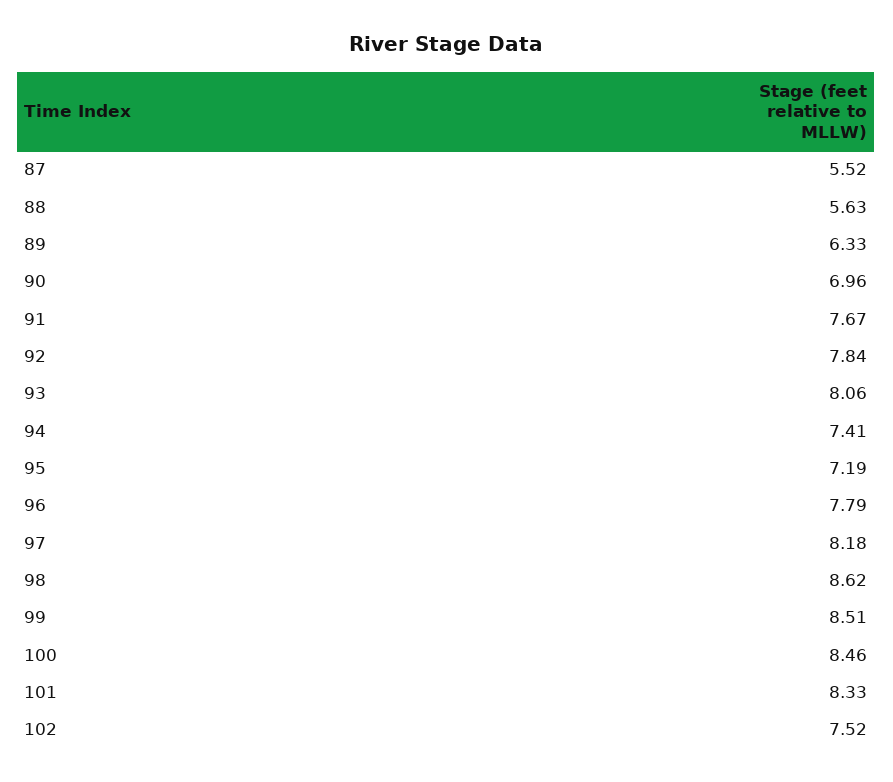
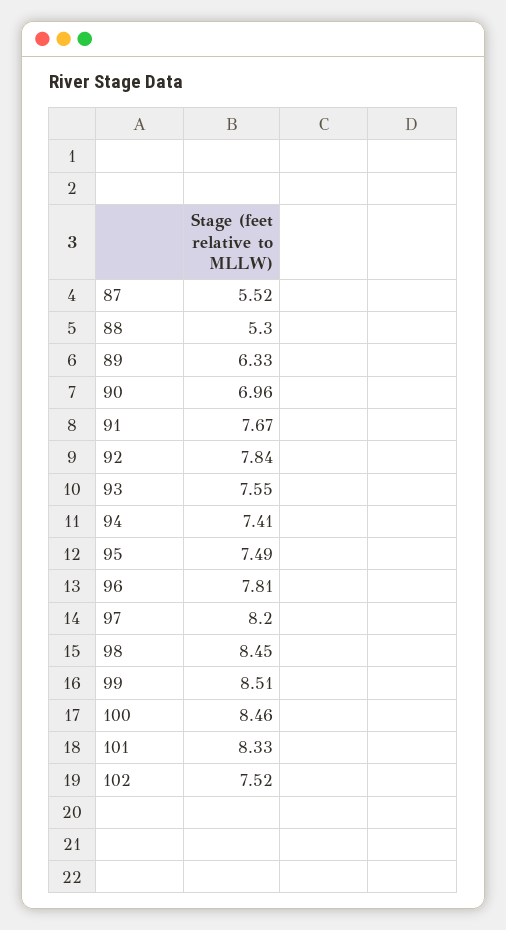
88: 5.63 -> 5.3
93: 8.06 -> 7.55
95: 7.19 -> 7.49
96: 7.79 -> 7.81
97: 8.18 -> 8.2
98: 8.62 -> 8.45

